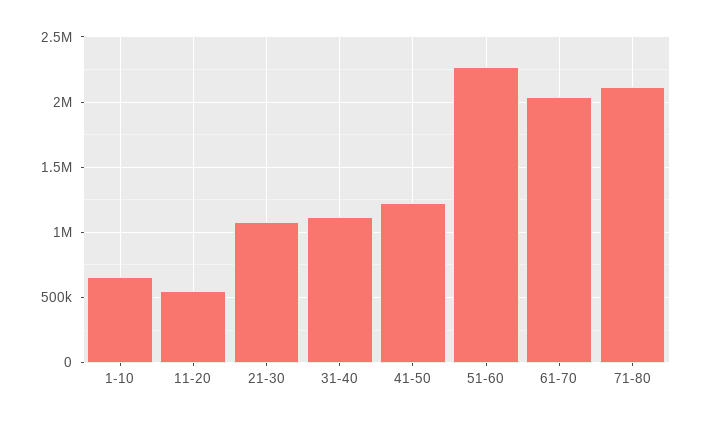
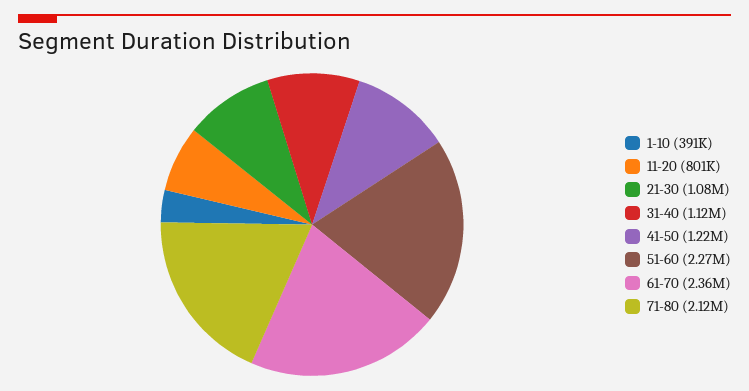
1-10: 650000 -> 391000
11-20: 550000 -> 801000
61-70: 2050000 -> 2360000

